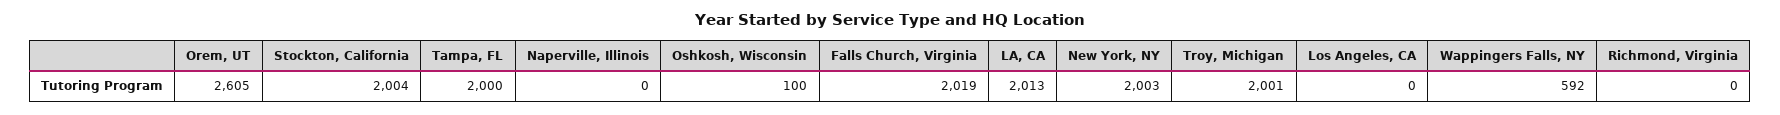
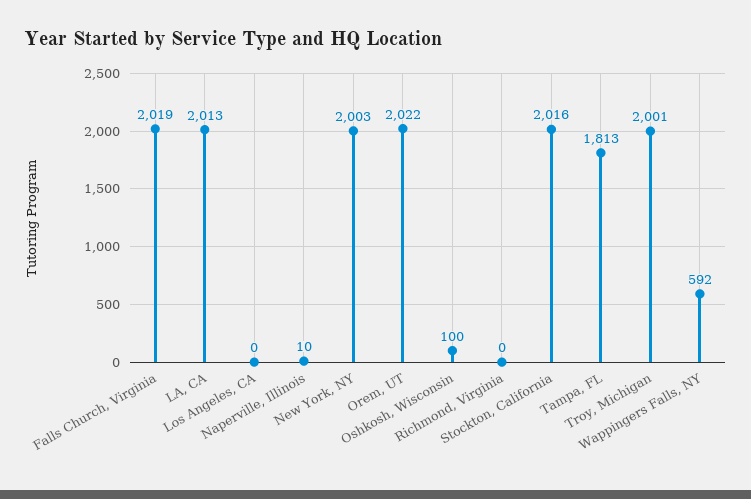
Orem, UT: 2605 -> 2022
Stockton, California: 2004 -> 2016
Tampa, FL: 2000 -> 1813
Naperville, Illinois: 0 -> 10

